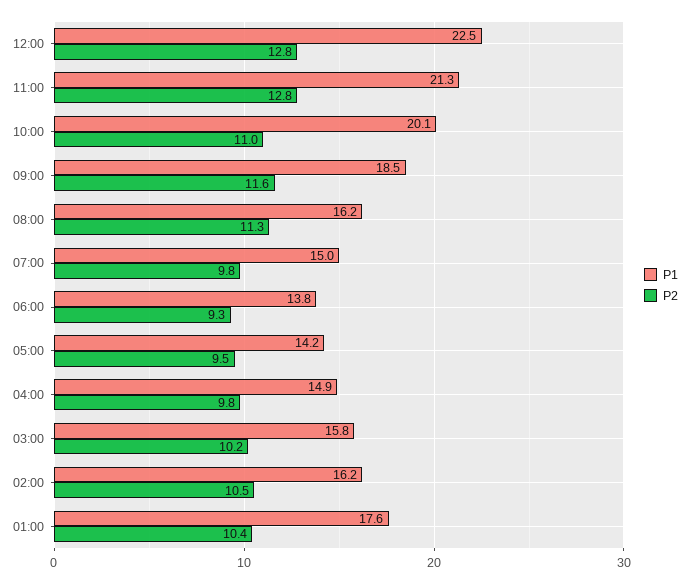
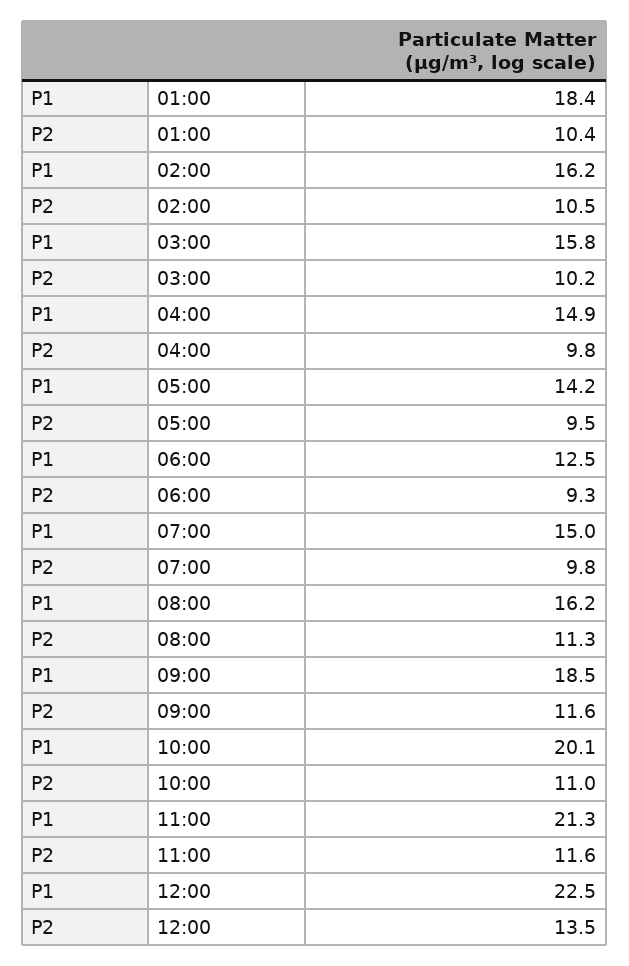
P2, 12:00: 12.8 -> 13.5
P2, 11:00: 12.8 -> 11.6
P1, 06:00: 13.8 -> 12.5
P1, 01:00: 17.6 -> 18.4

